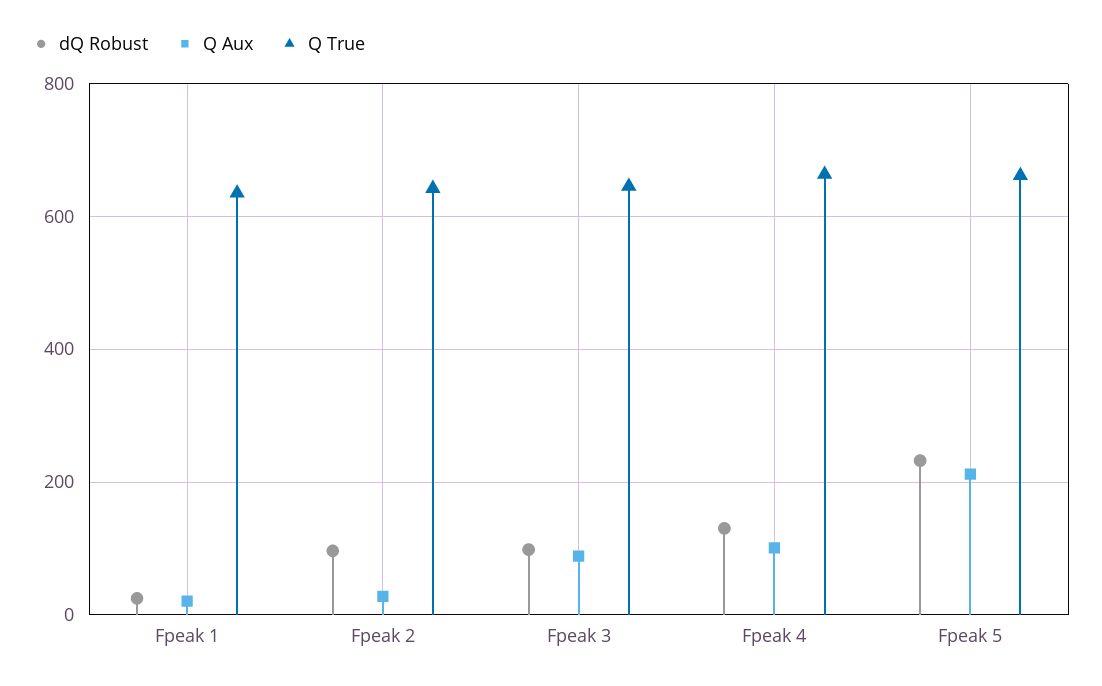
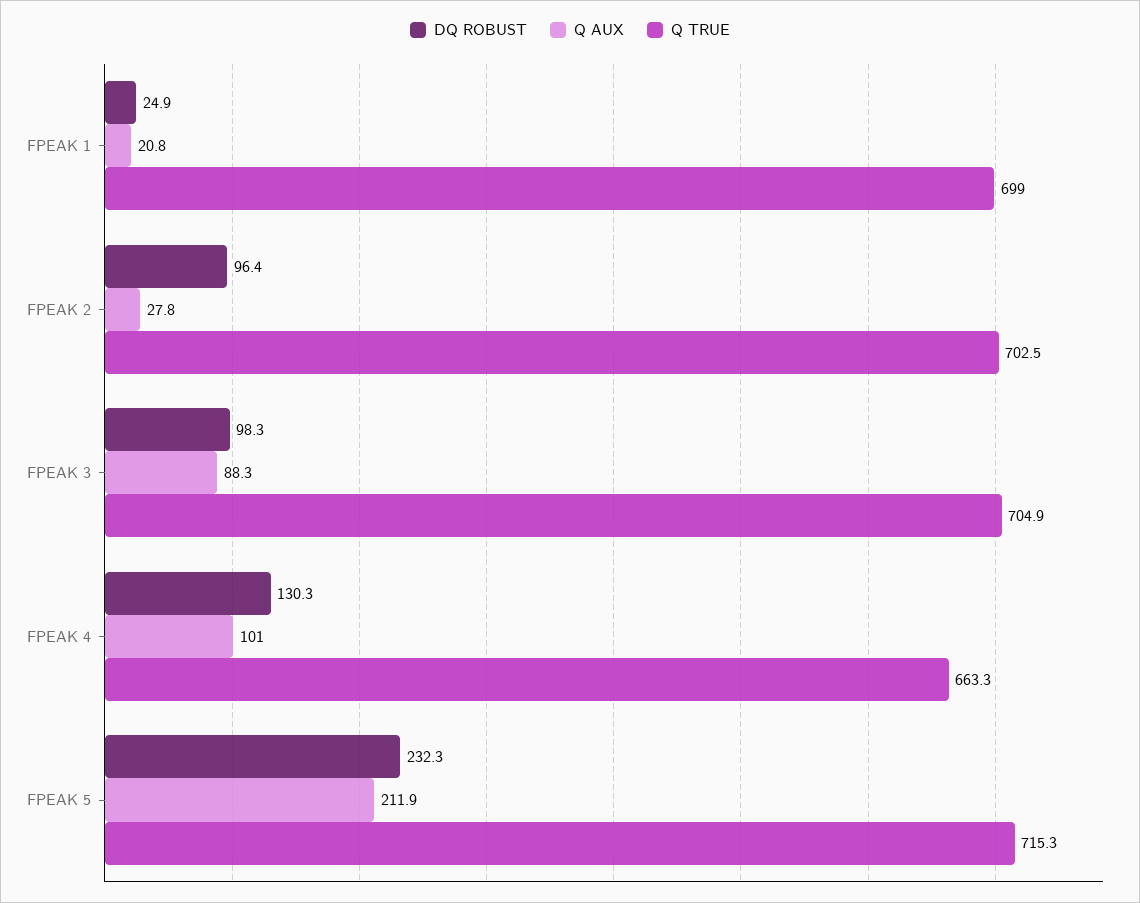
Q True, Fpeak 1: 640 -> 699
Q True, Fpeak 2: 640 -> 702.5
Q True, Fpeak 3: 640 -> 704.9
Q True, Fpeak 5: 660 -> 715.3

